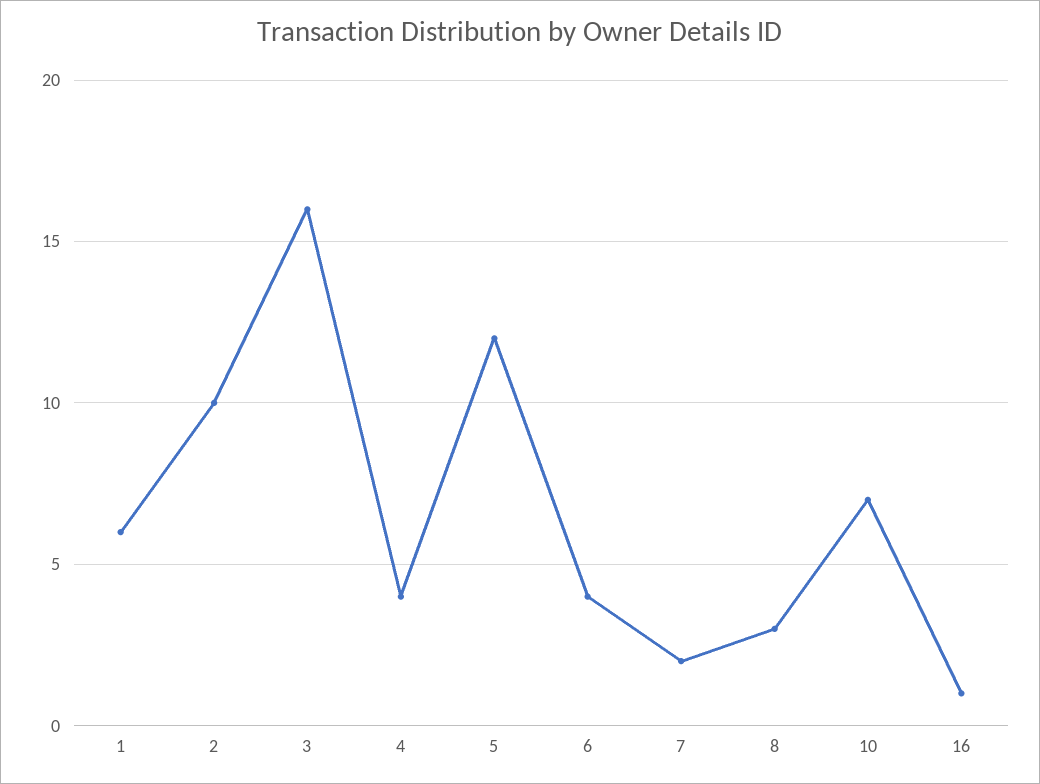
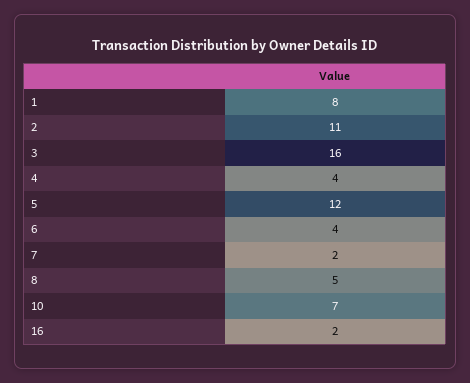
1: 6 -> 8
2: 10 -> 11
8: 3 -> 5
16: 1 -> 2

